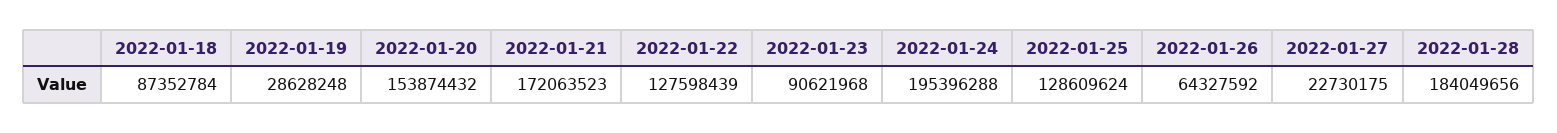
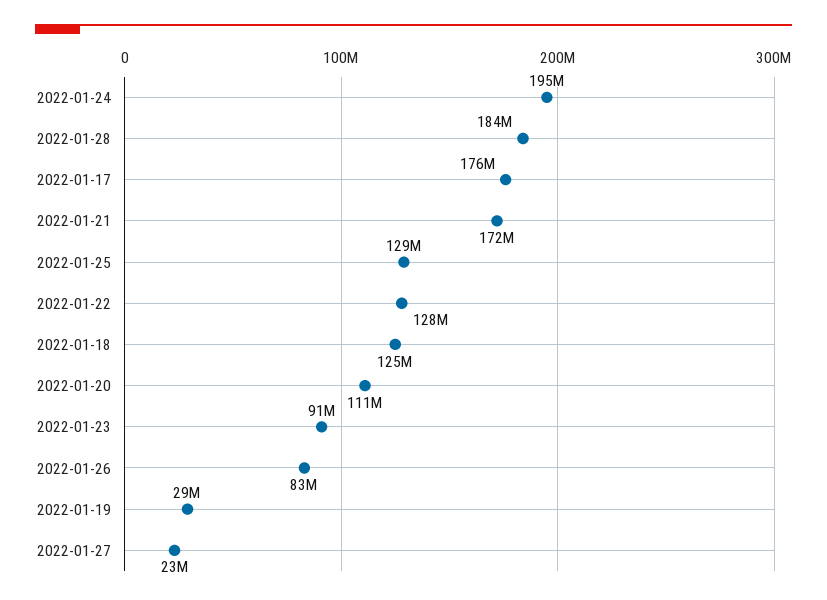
2022-01-18: 87352784 -> 125000000
2022-01-20: 153874432 -> 111000000
2022-01-26: 64327592 -> 83000000
2022-01-17: none -> 176000000

